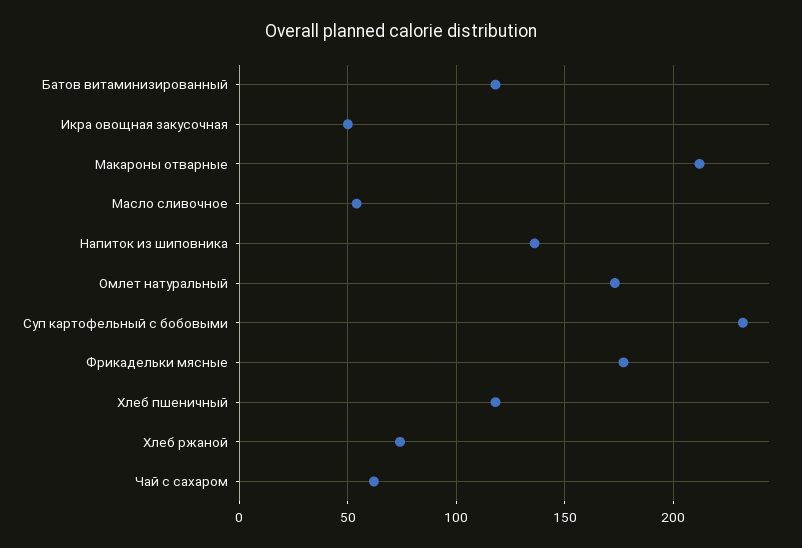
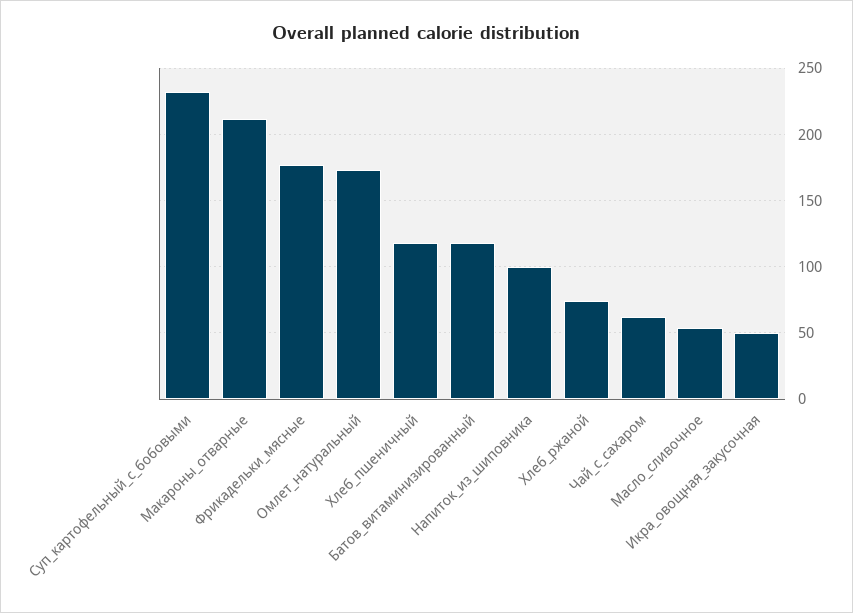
Напиток из шиповника: 135 -> 100

